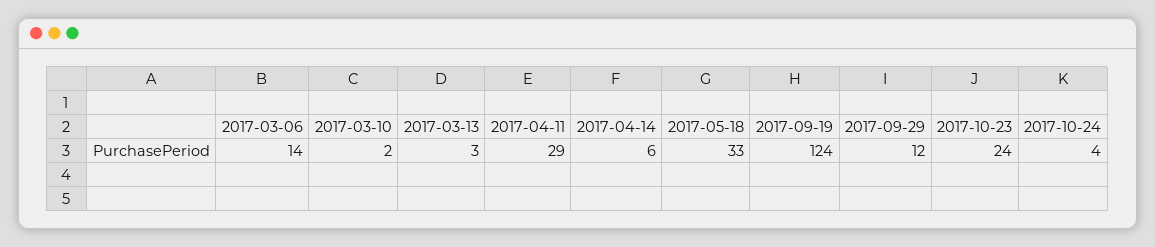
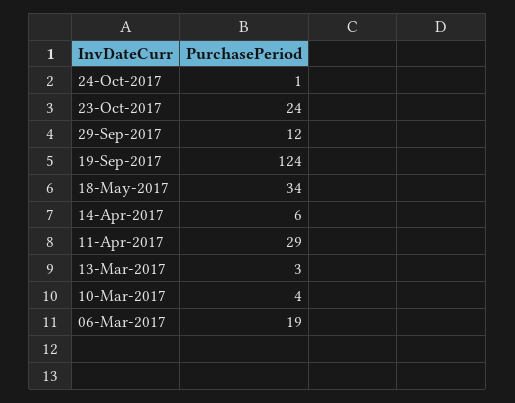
2017-03-06: 14 -> 19
2017-03-10: 2 -> 4
2017-05-18: 33 -> 34
2017-10-24: 4 -> 1

